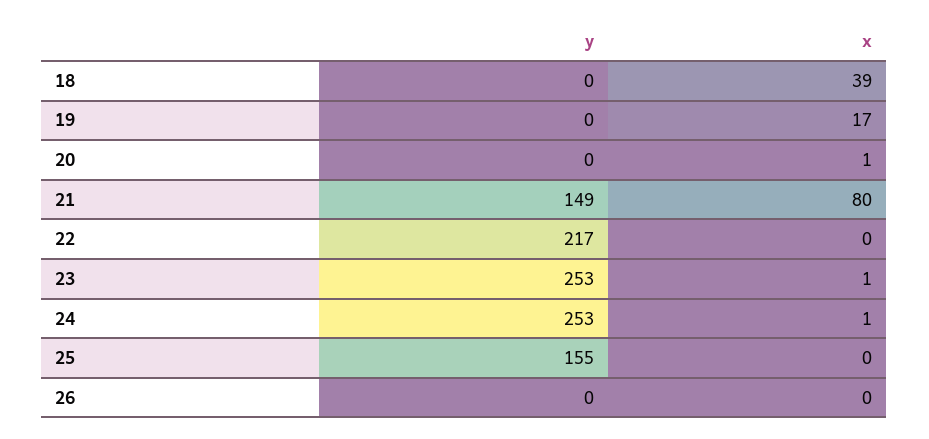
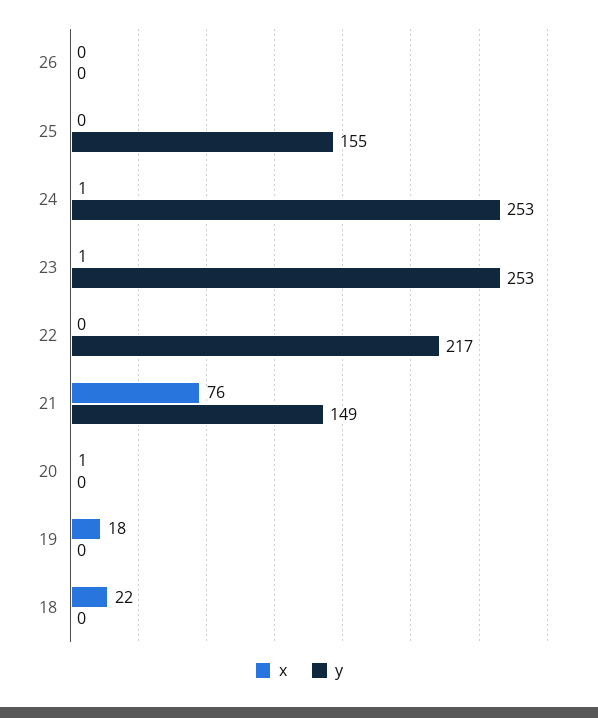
x, 18: 39 -> 22
x, 19: 17 -> 18
x, 21: 80 -> 76

